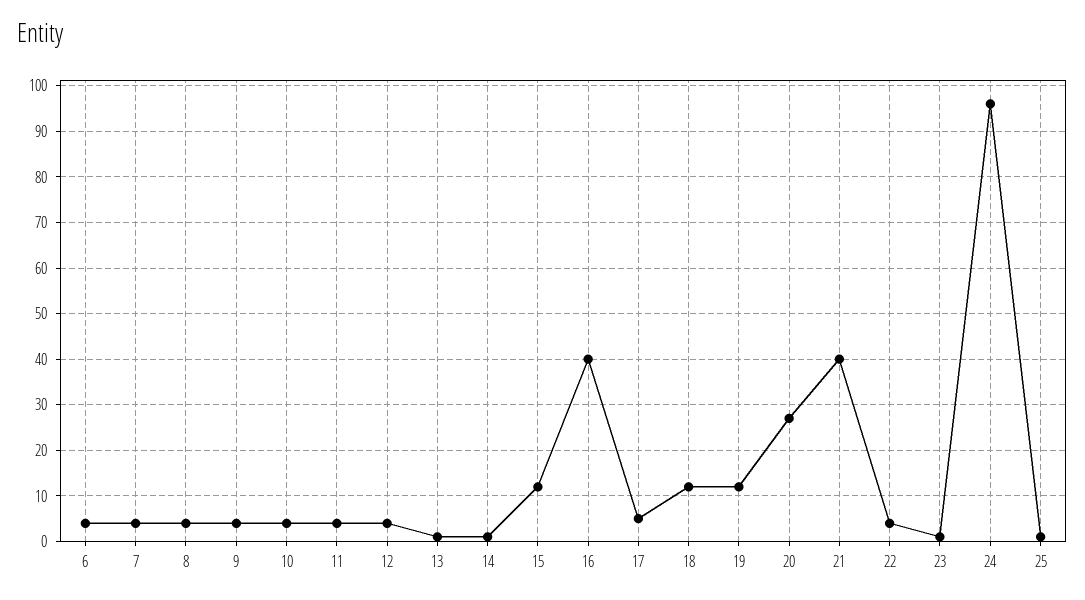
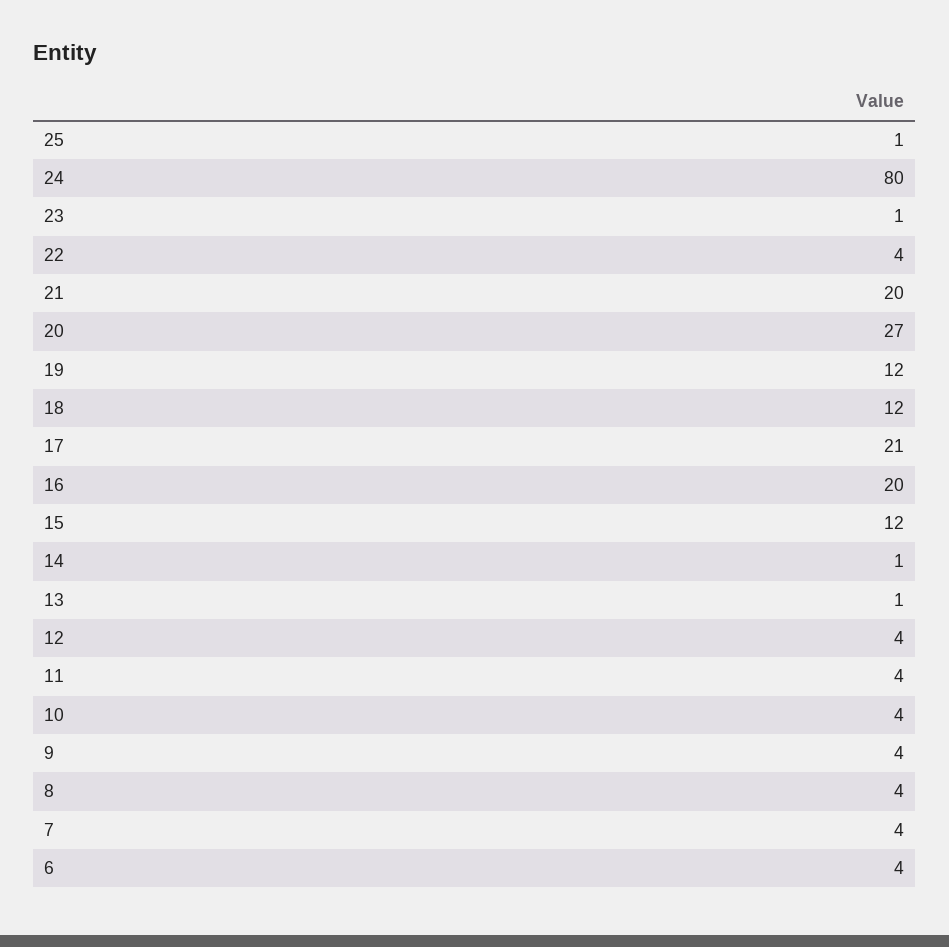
16: 40 -> 20
17: 5 -> 21
21: 40 -> 20
24: 95 -> 80

